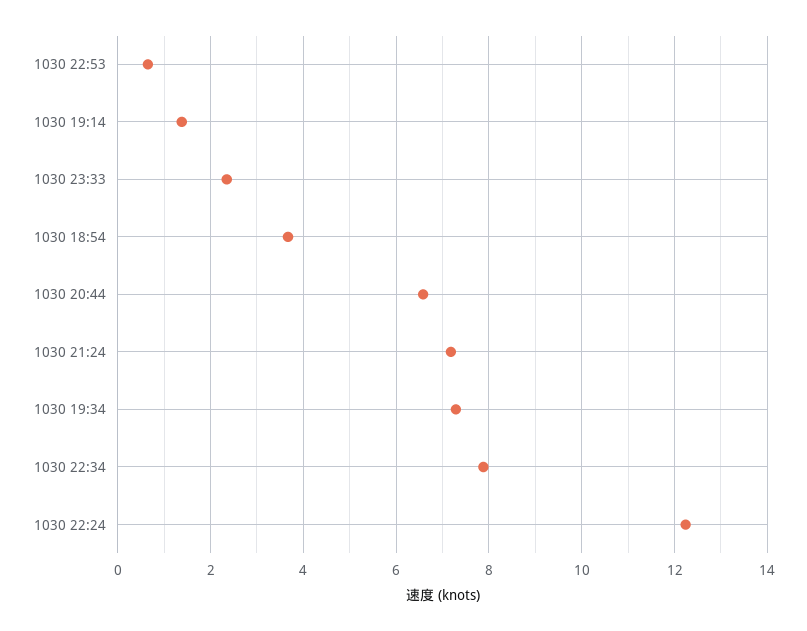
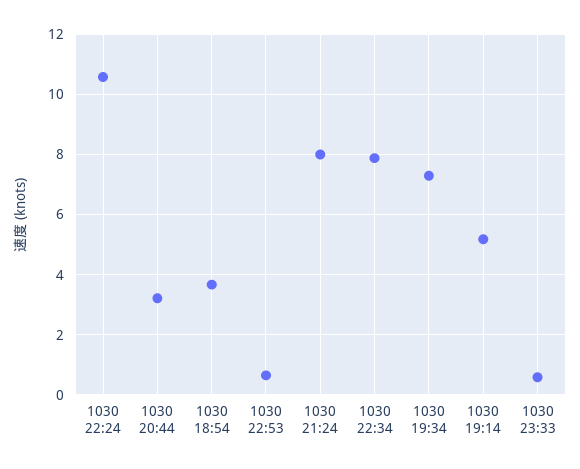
1030 19:14: 1.4 -> 5.2
1030 23:33: 2.4 -> 0.6
1030 20:44: 6.6 -> 3.2
1030 21:24: 7.2 -> 8
1030 22:24: 12.2 -> 10.6

